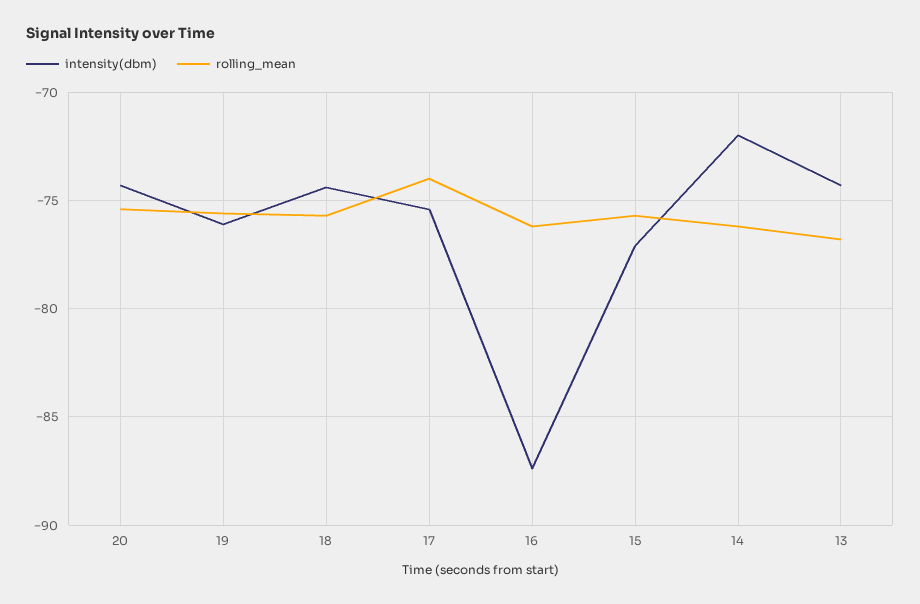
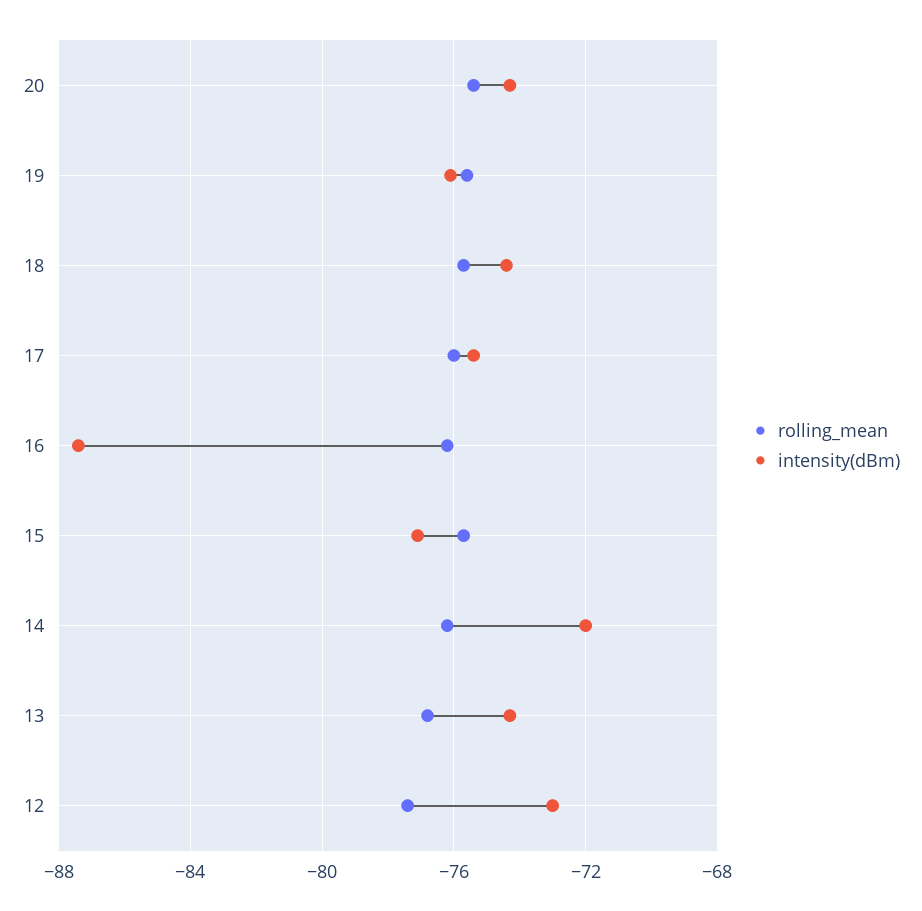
rolling_mean, 17: -74 -> -76
rolling_mean, 12: none -> -77.5
intensity(dbm), 12: none -> -73

